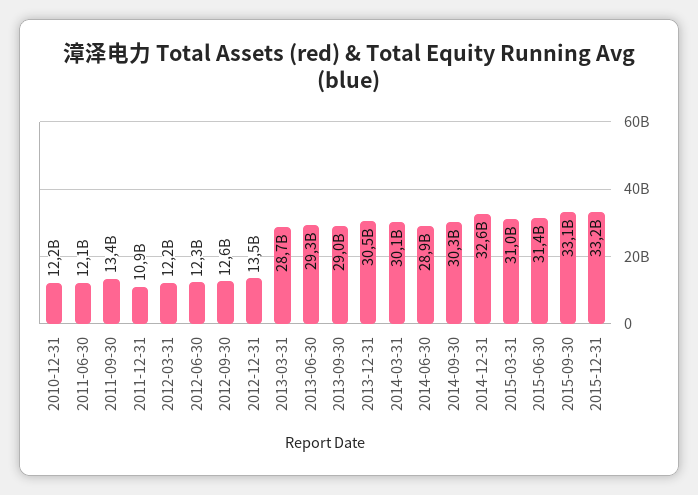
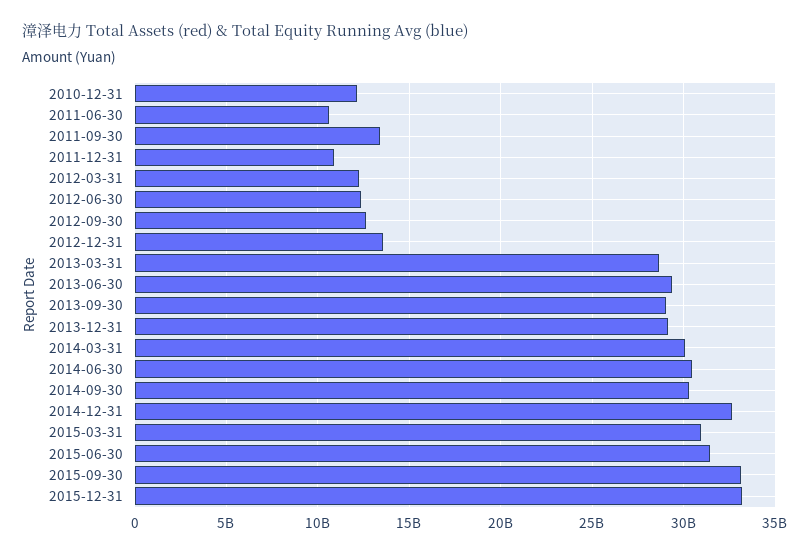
2011-06-30: 12100000000 -> 10500000000
2013-12-31: 30500000000 -> 29000000000
2014-06-30: 28900000000 -> 30500000000

